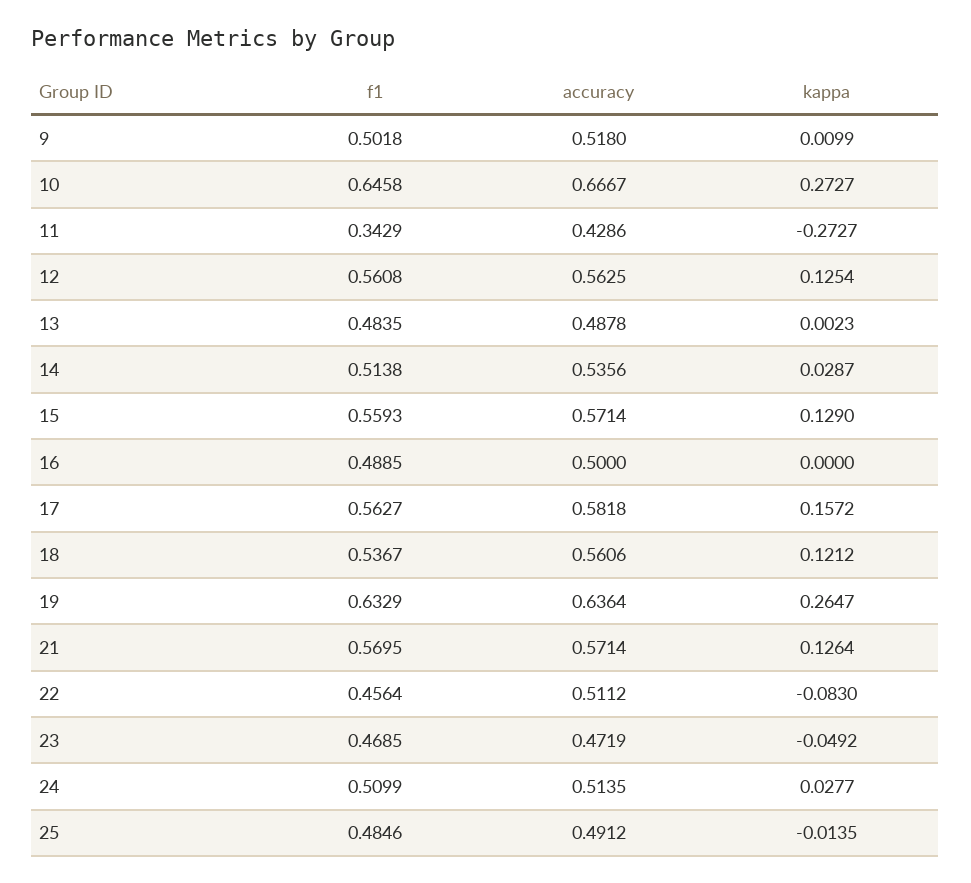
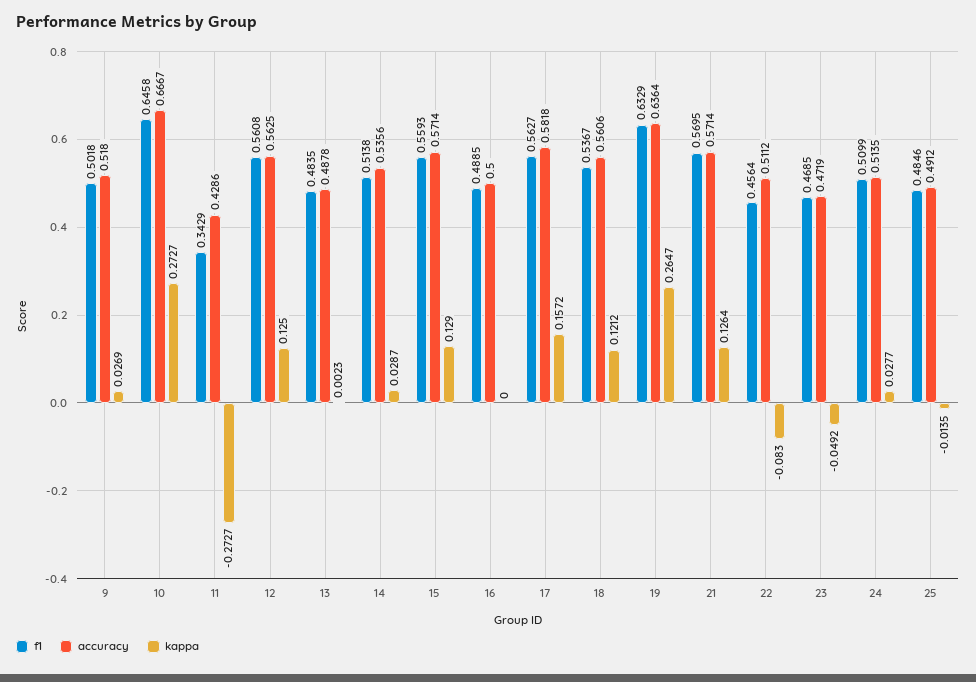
kappa, 9: 0.0099 -> 0.0269
kappa, 12: 0.1254 -> 0.125

